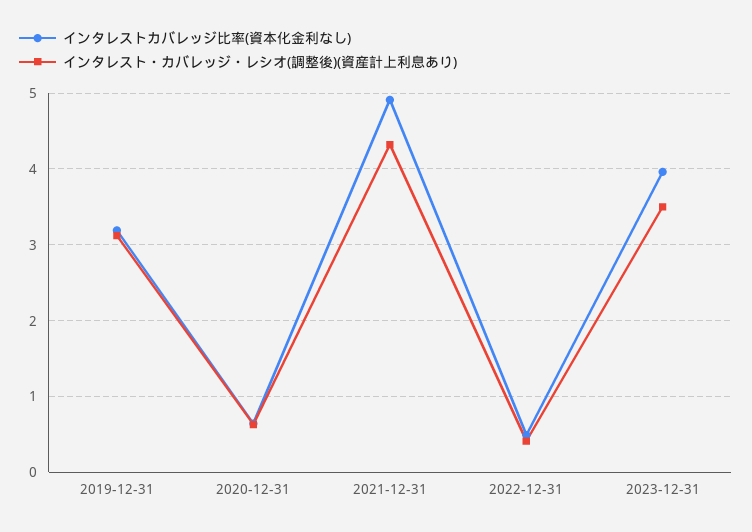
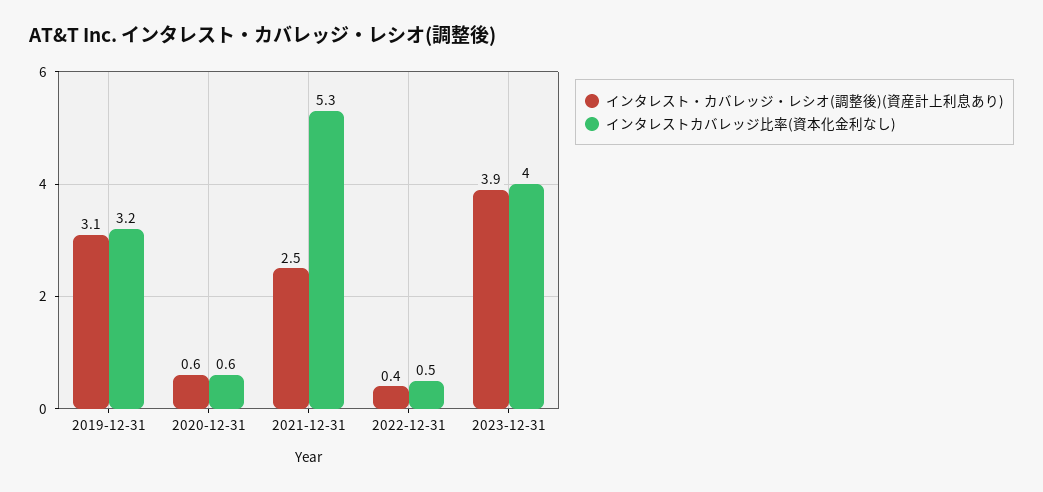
インタレストカバレッジ比率(資本化金利なし), 2021-12-31: 4.9 -> 5.3
インタレスト・カバレッジ・レシオ(調整後)(資産計上利息あり), 2021-12-31: 4.3 -> 2.5
インタレスト・カバレッジ・レシオ(調整後)(資産計上利息あり), 2023-12-31: 3.5 -> 3.9

